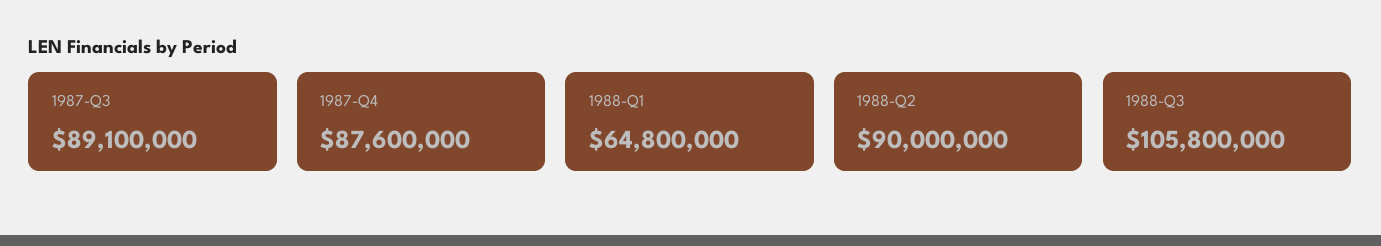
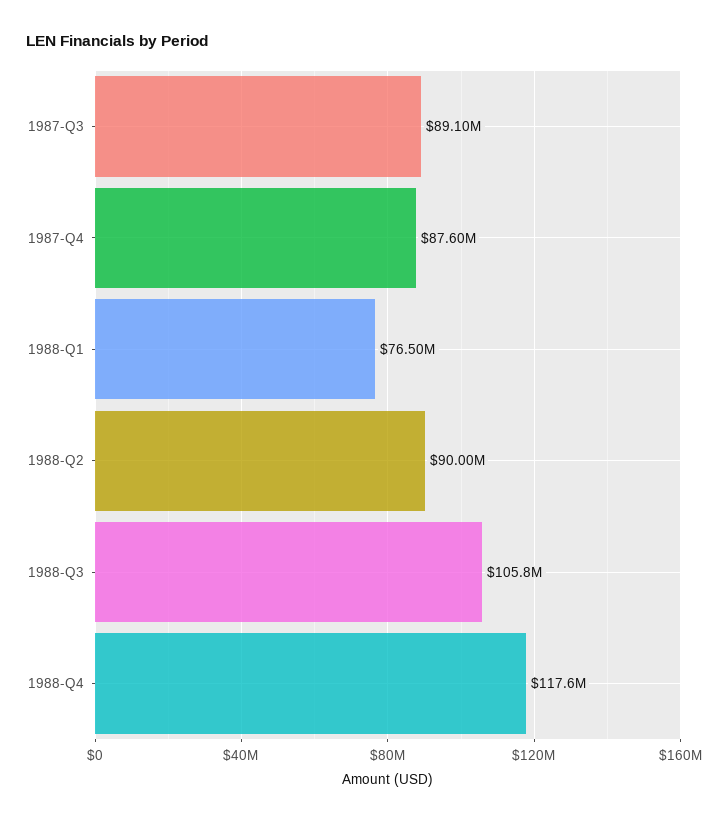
1988-Q1: 64800000 -> 76500000
1988-Q4: none -> 117600000

